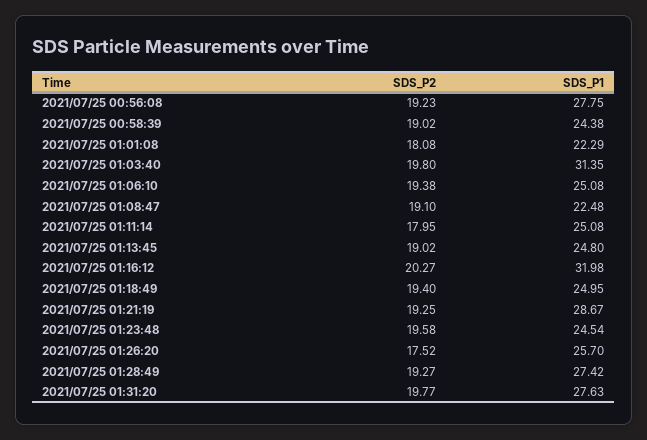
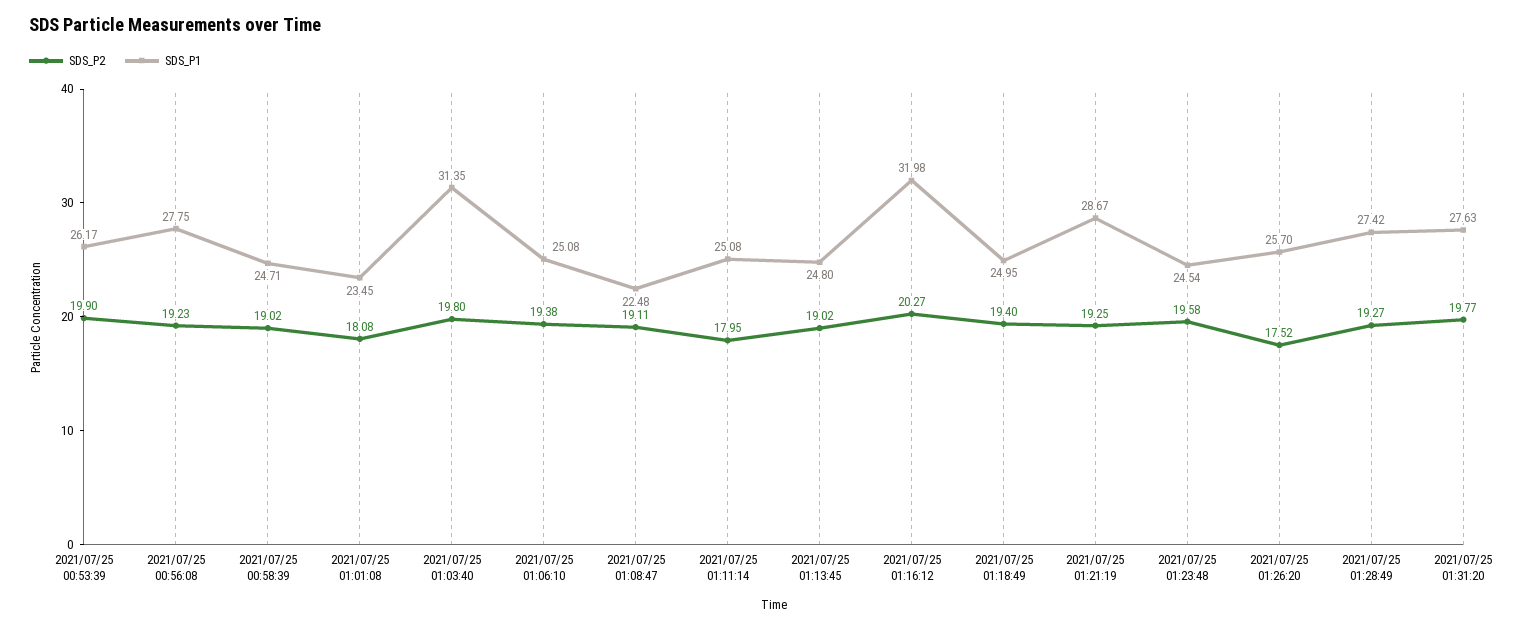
SDS_P1, 2021/07/25 00:58:39: 24.38 -> 24.71
SDS_P1, 2021/07/25 01:01:08: 22.29 -> 23.45
SDS_P2, 2021/07/25 01:08:47: 19.1 -> 19.11
SDS_P2, 2021/07/25 00:53:39: none -> 19.9
SDS_P1, 2021/07/25 00:53:39: none -> 26.17

